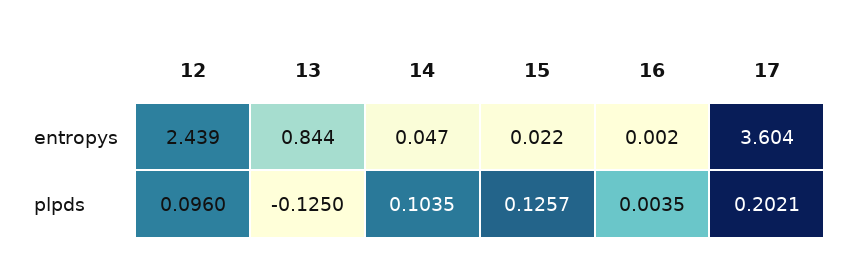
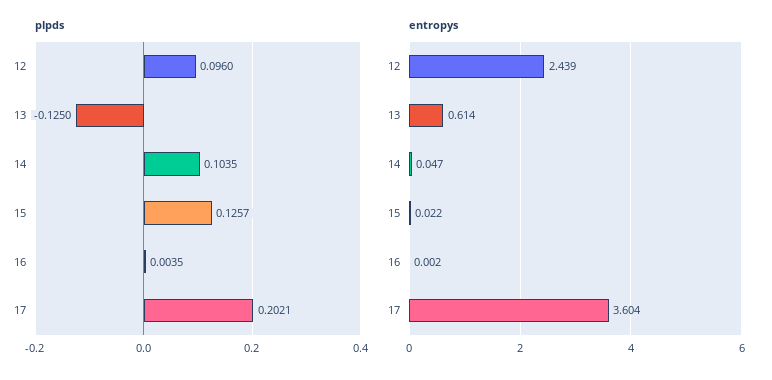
entropys, 13: 0.844 -> 0.614

